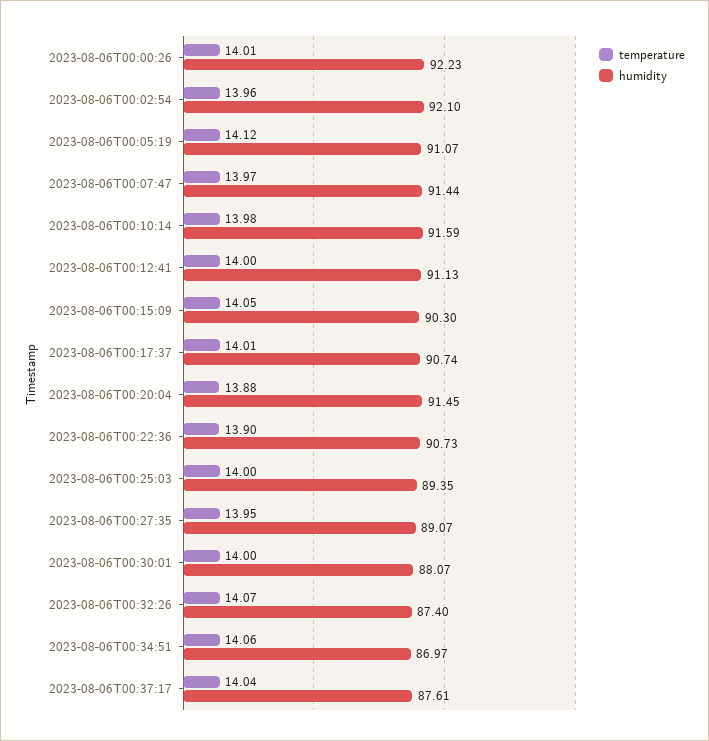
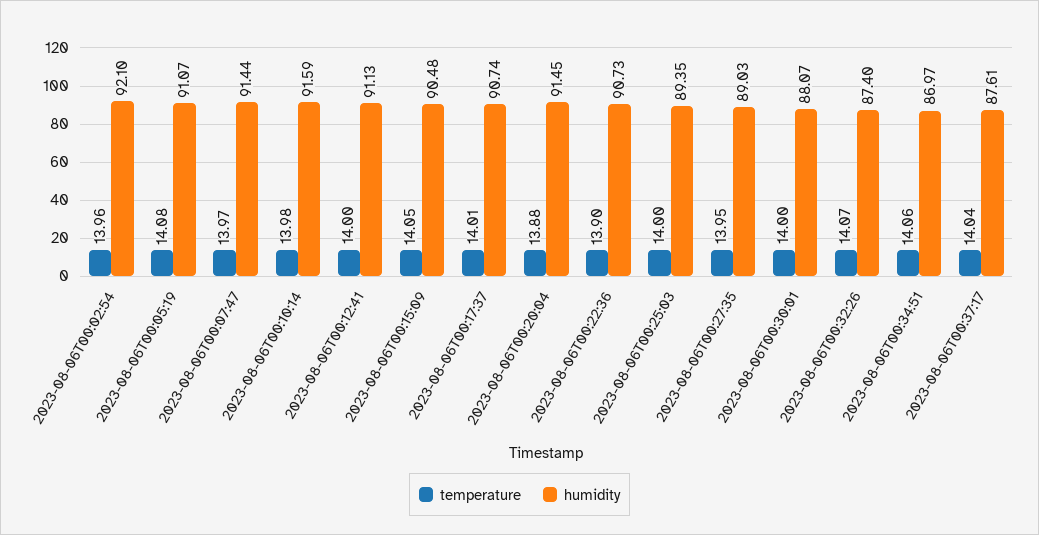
temperature, 2023-08-06T00:00:26: 14.01 -> none
humidity, 2023-08-06T00:00:26: 92.23 -> none
temperature, 2023-08-06T00:05:19: 14.12 -> 14.08
humidity, 2023-08-06T00:15:09: 90.3 -> 90.48
humidity, 2023-08-06T00:27:35: 89.07 -> 89.03

